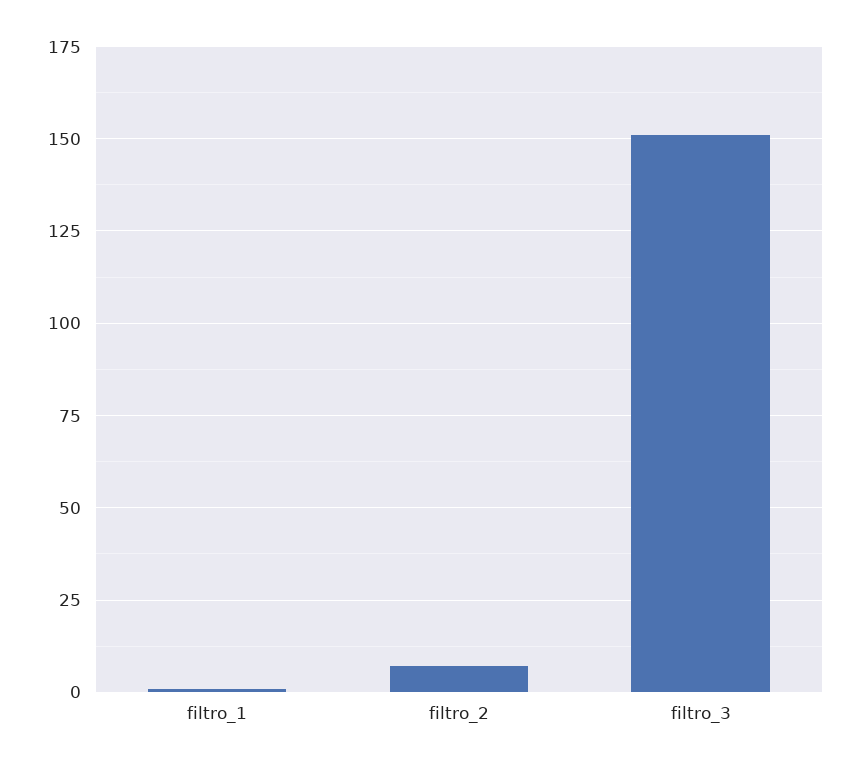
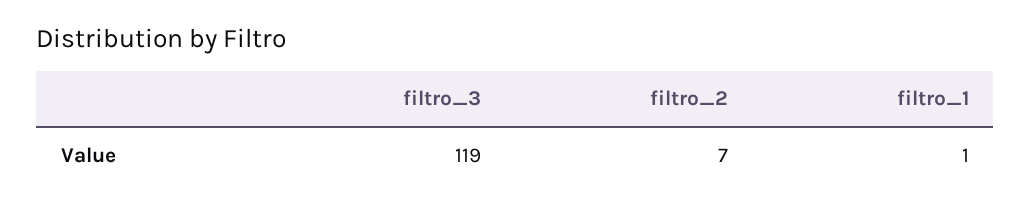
filtro_3: 150 -> 119

